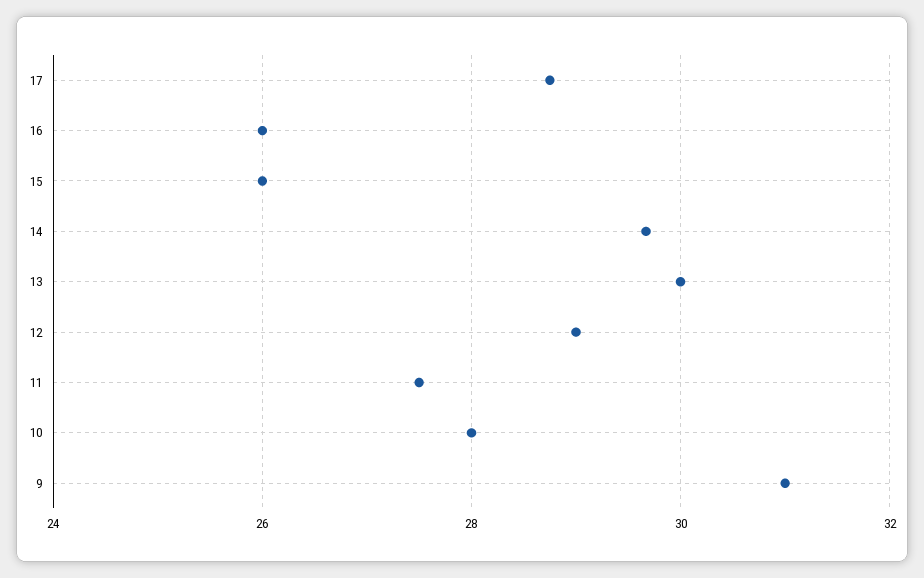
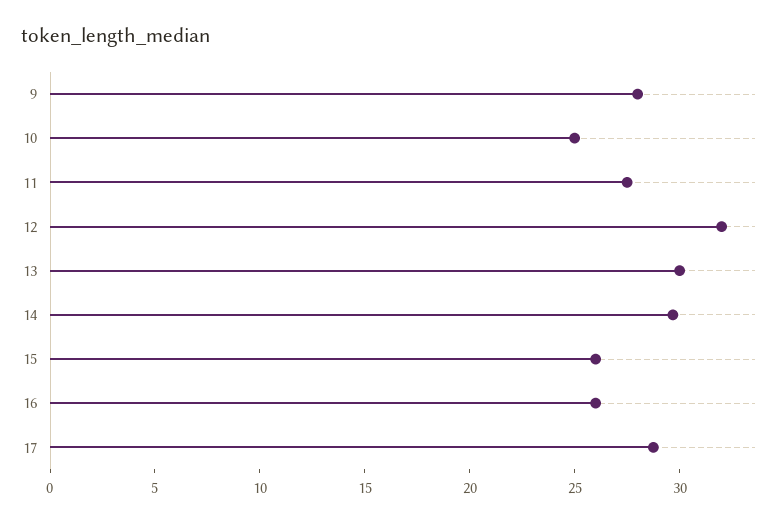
12: 29 -> 32
10: 28 -> 25
9: 31 -> 28

